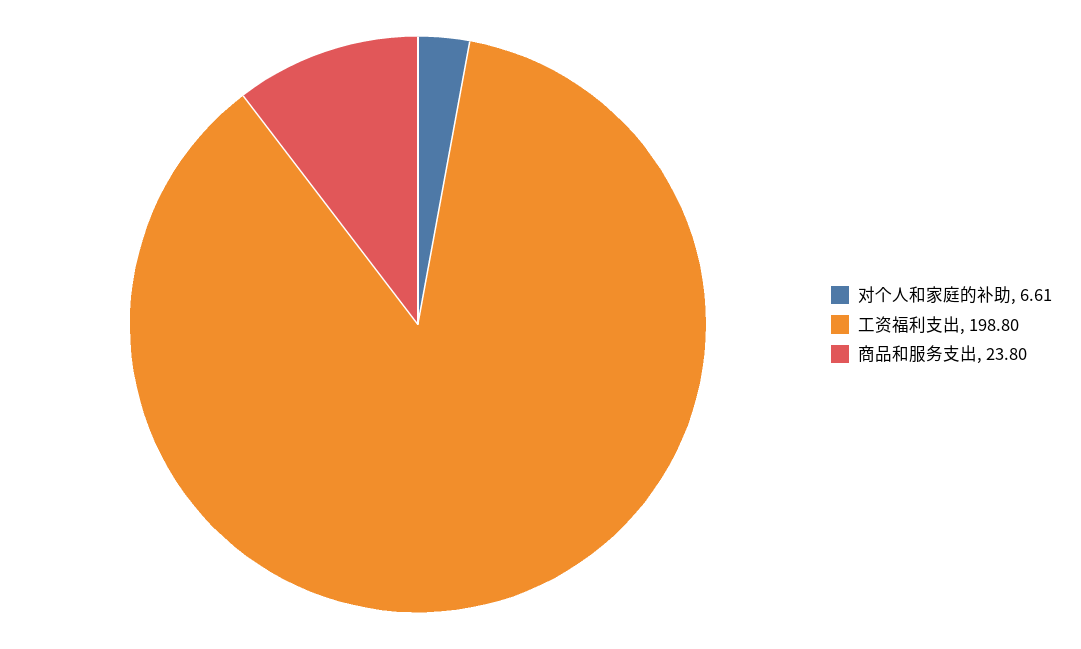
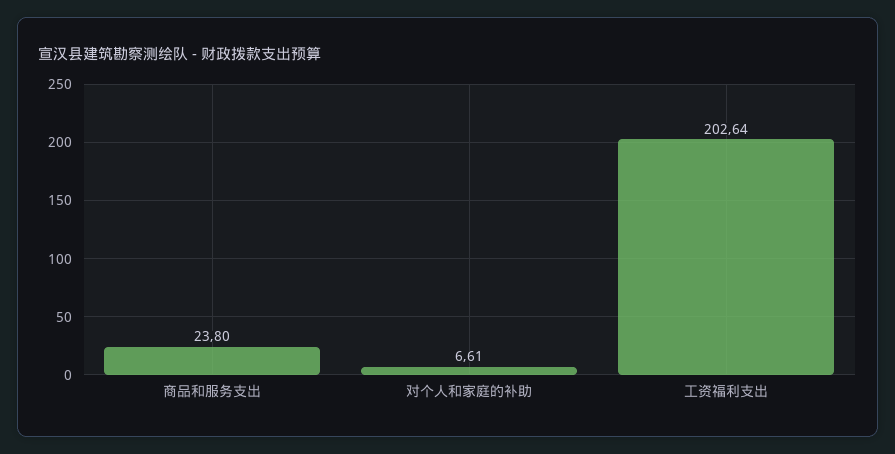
工资福利支出: 198.8 -> 202.64

